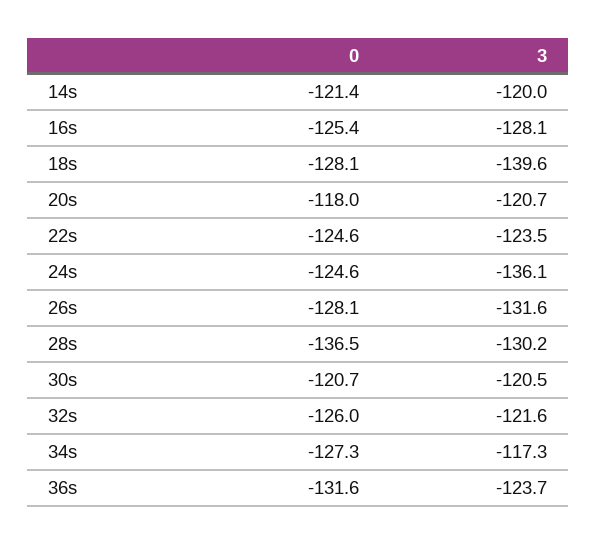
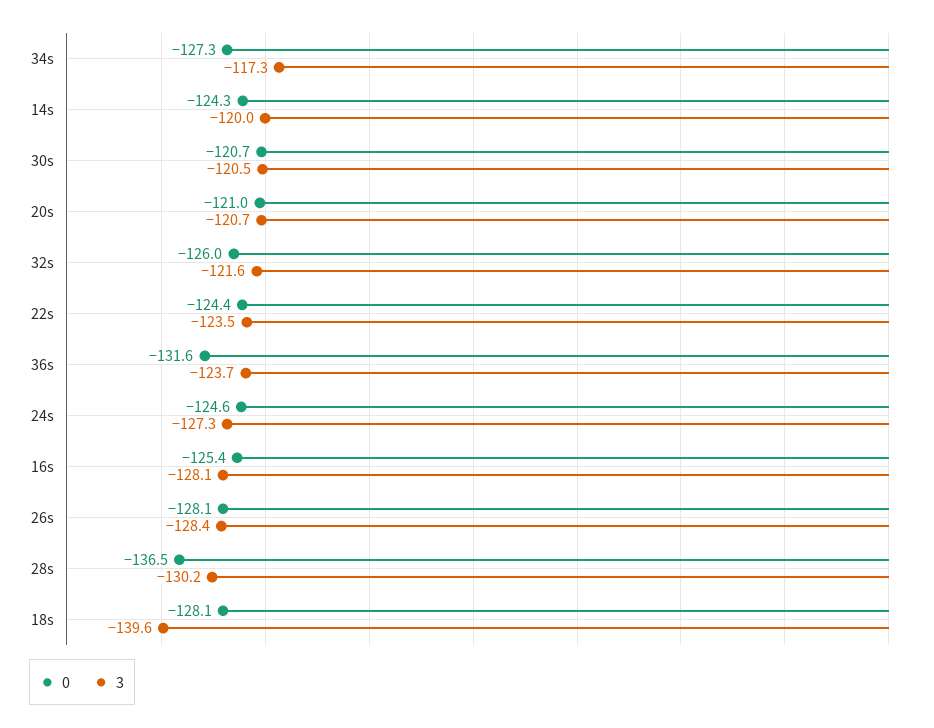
0, 14s: -121.4 -> -124.3
0, 20s: -118 -> -121
0, 22s: -124.6 -> -124.4
3, 24s: -136.1 -> -127.3
3, 26s: -131.6 -> -128.4

